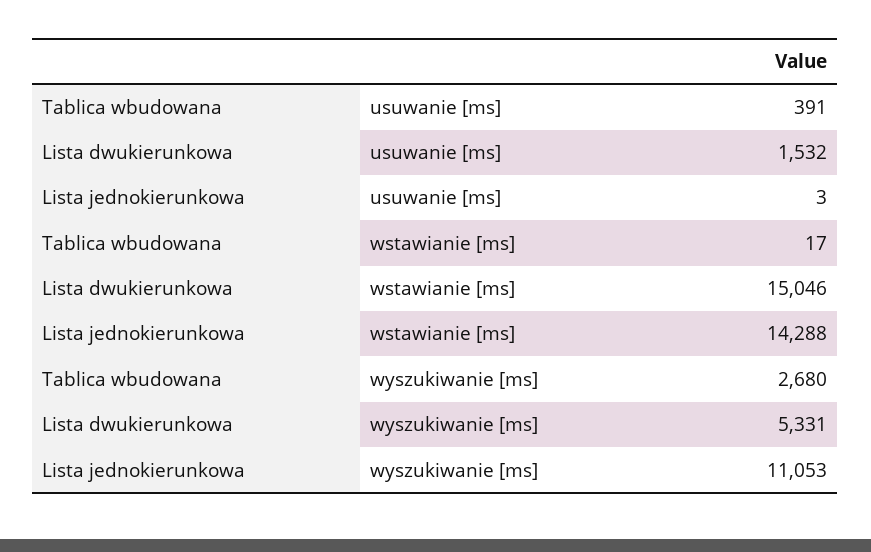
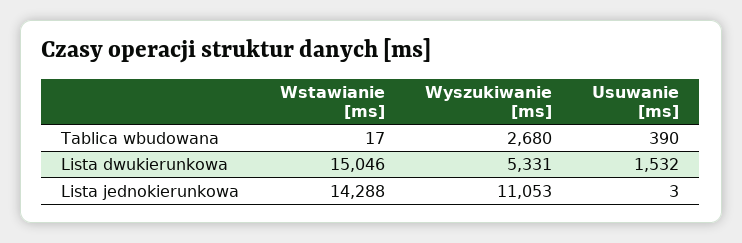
Tablica wbudowana, usuwanie [ms]: 391 -> 390

